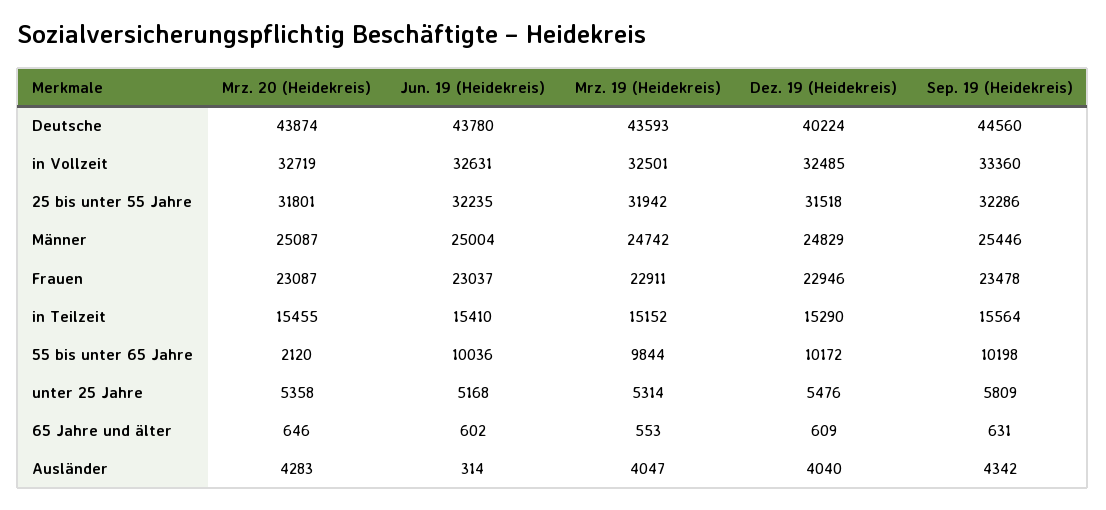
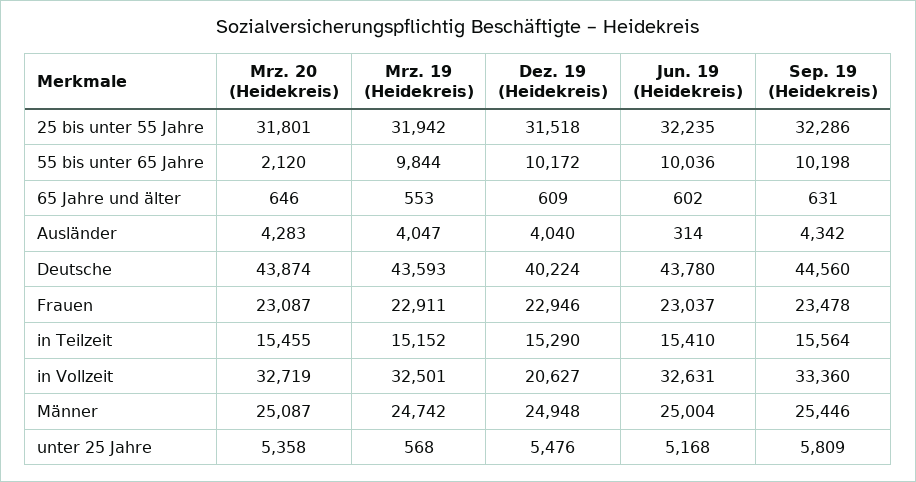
Dez. 19 (Heidekreis), in Vollzeit: 32485 -> 20627
Dez. 19 (Heidekreis), Männer: 24829 -> 24948
Mrz. 19 (Heidekreis), unter 25 Jahre: 5314 -> 568

